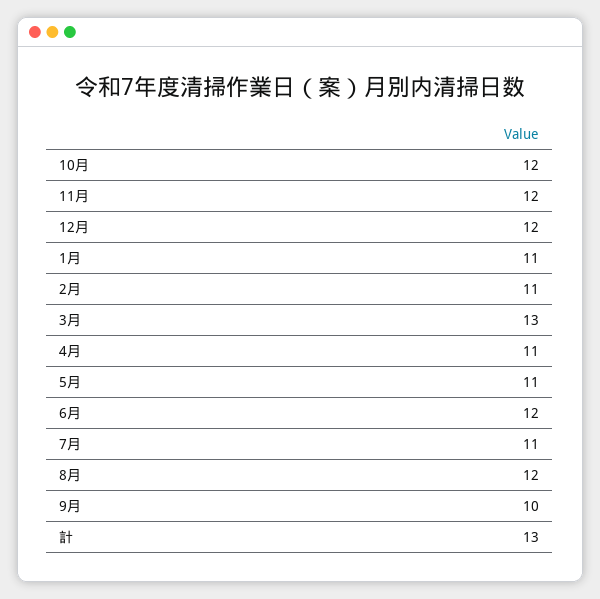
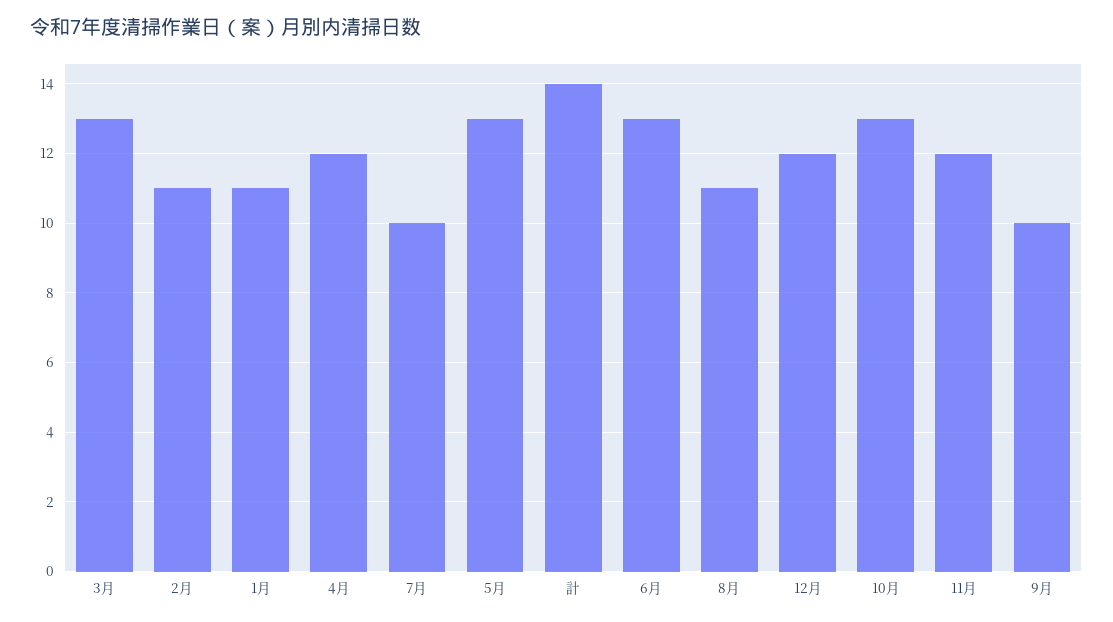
10月: 12 -> 13
4月: 11 -> 12
5月: 11 -> 13
6月: 12 -> 13
7月: 11 -> 10
8月: 12 -> 11
計: 13 -> 14

